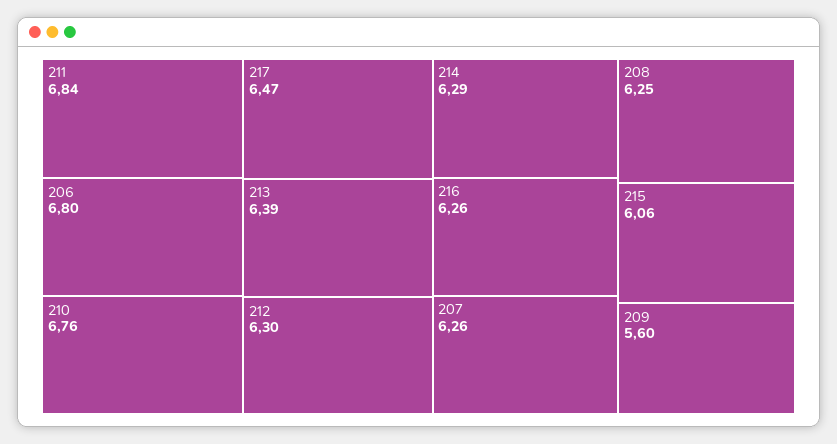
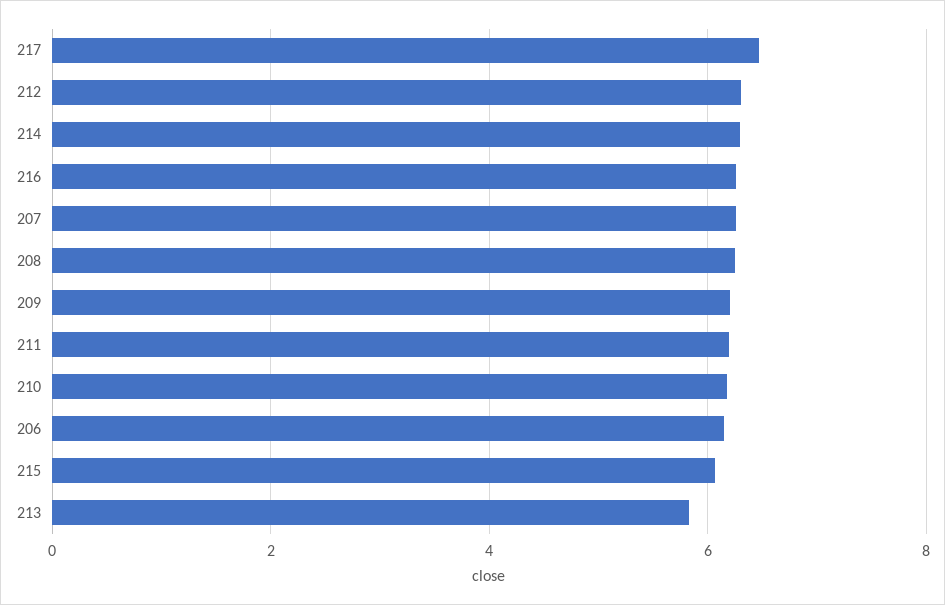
211: 6.84 -> 6.2
206: 6.8 -> 6.2
210: 6.76 -> 6.2
213: 6.39 -> 5.8
209: 5.6 -> 6.2

